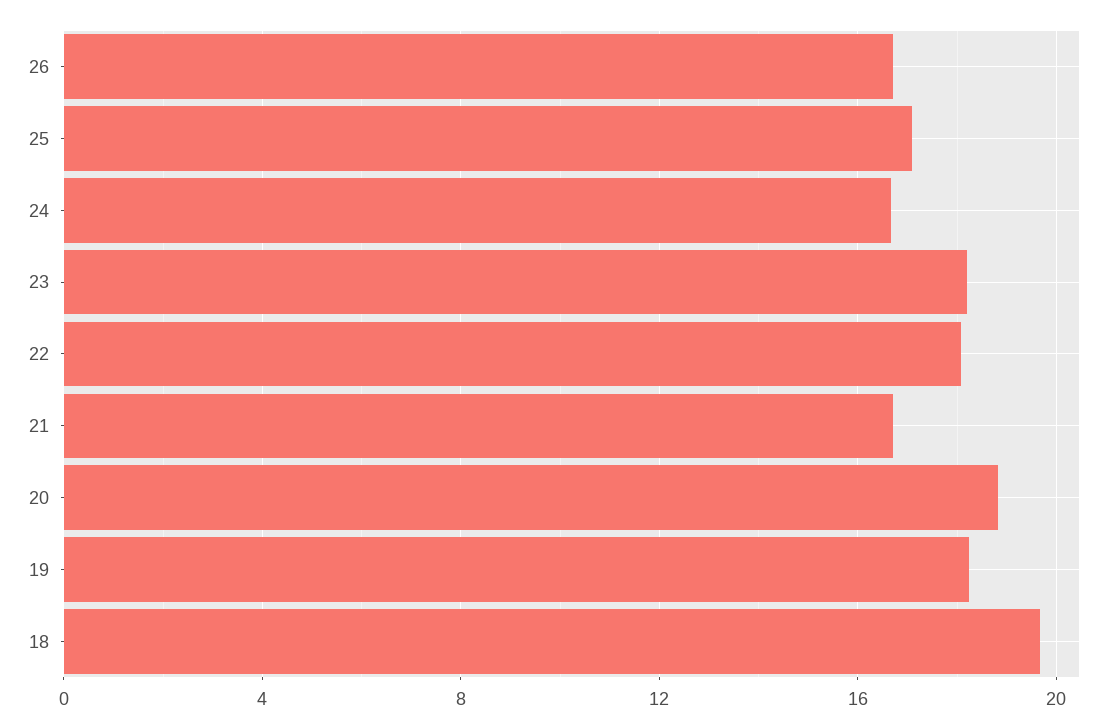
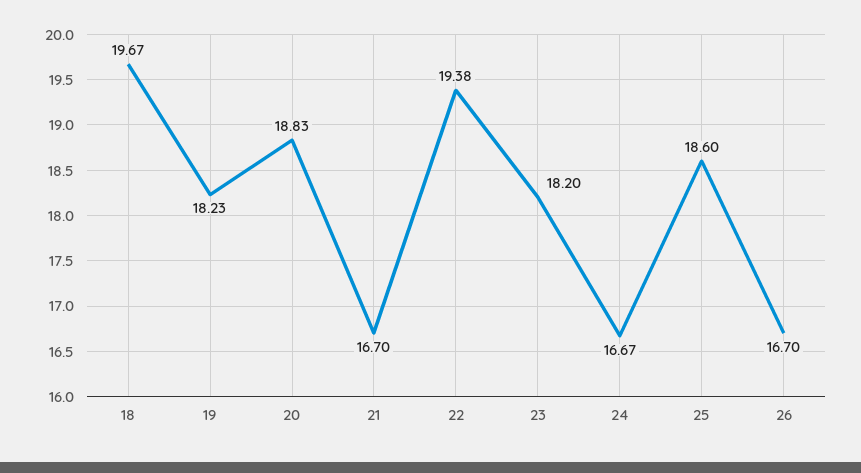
25: 17 -> 18.6
22: 18 -> 19.38

